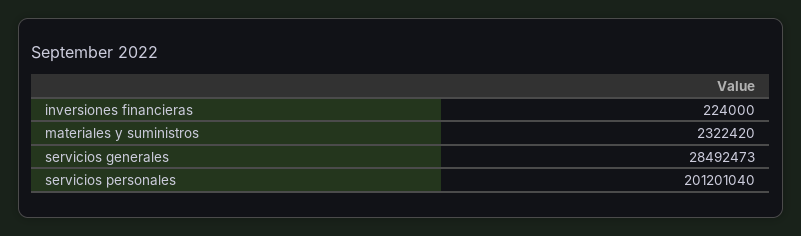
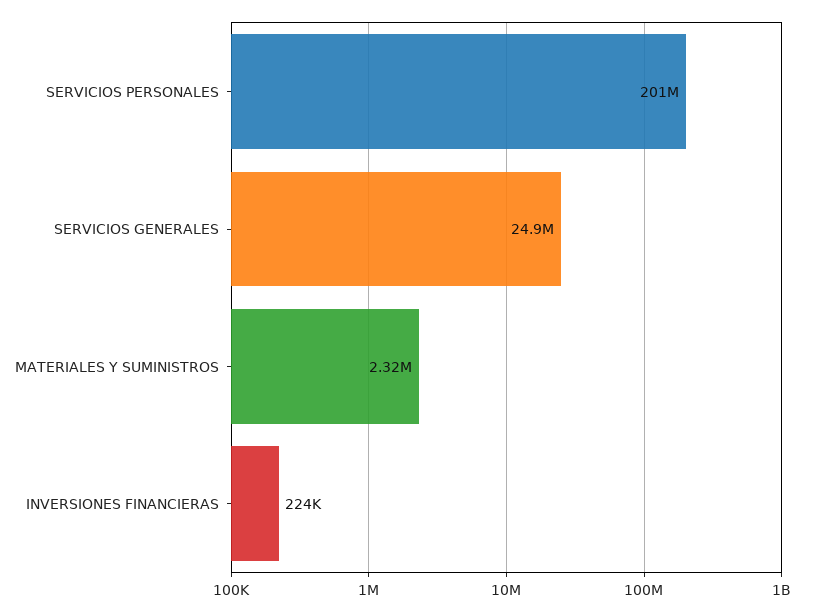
servicios generales: 28492473 -> 24900000

